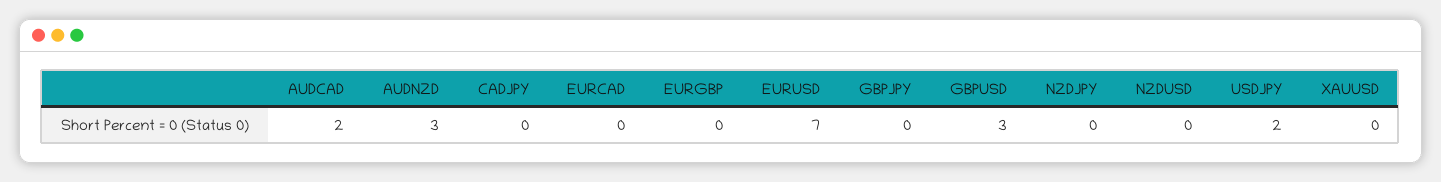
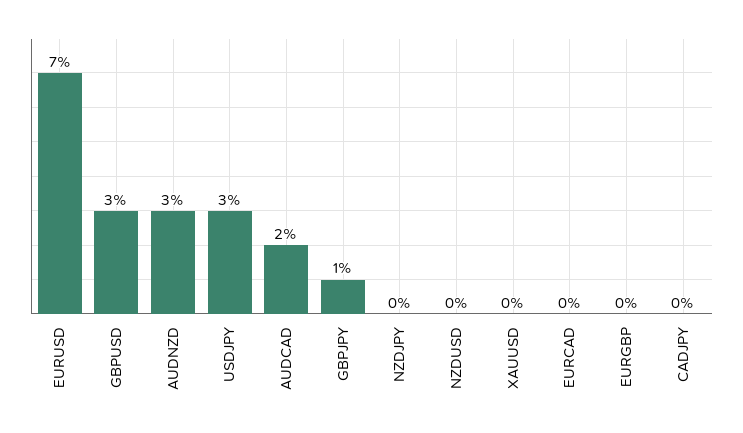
GBPJPY: 0 -> 1
USDJPY: 2 -> 3

